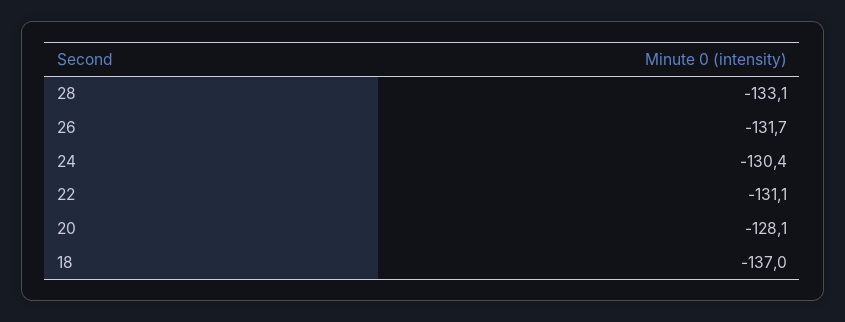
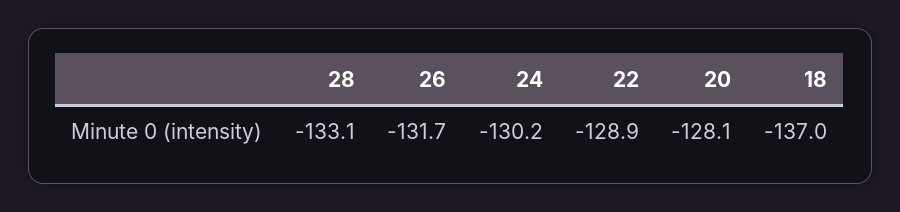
24: -130.4 -> -130.2
22: -131.1 -> -128.9

